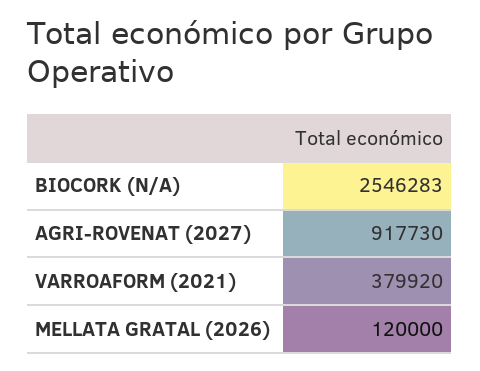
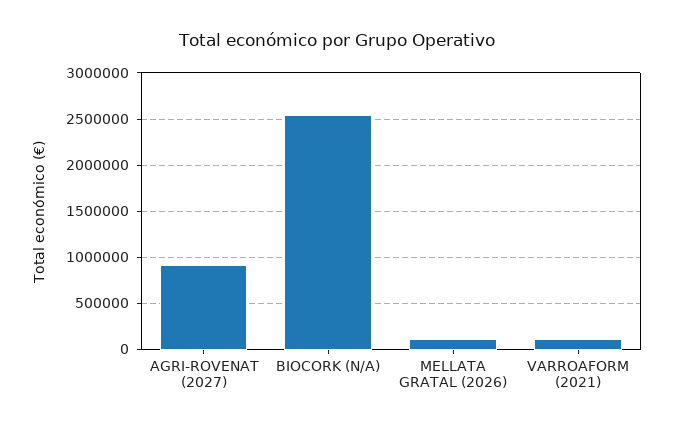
VARROAFORM (2021): 379920 -> 100000

